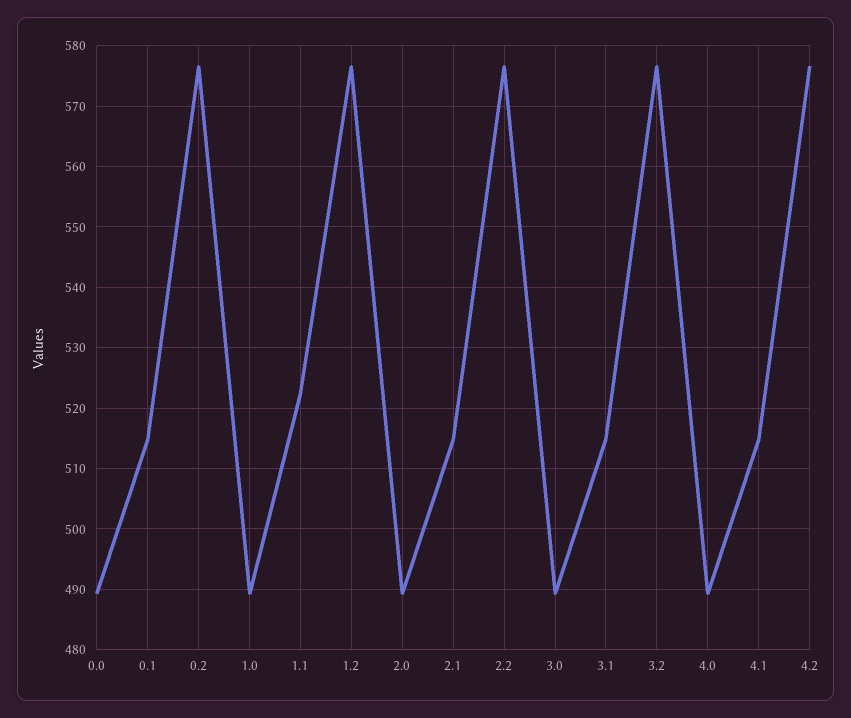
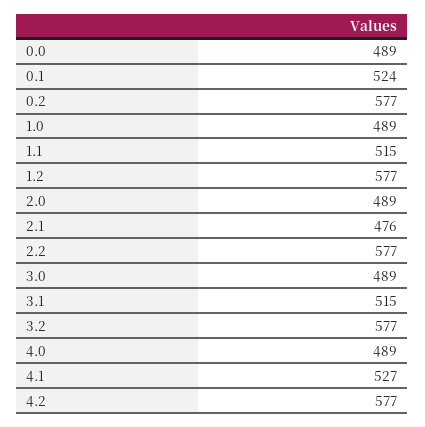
0.1: 515 -> 524
1.1: 522 -> 515
2.1: 515 -> 476
4.1: 515 -> 527

